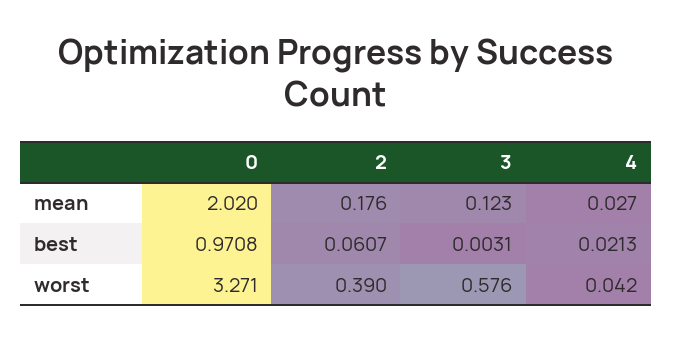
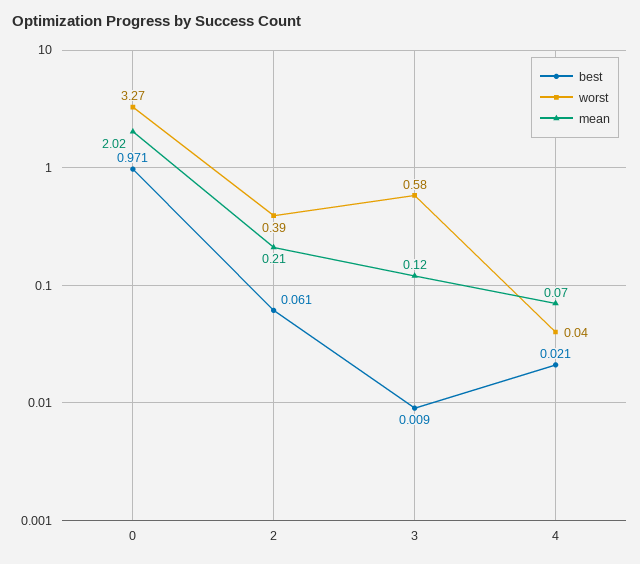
mean, 2: 0.176 -> 0.21
mean, 4: 0.027 -> 0.07
best, 3: 0.0031 -> 0.009

